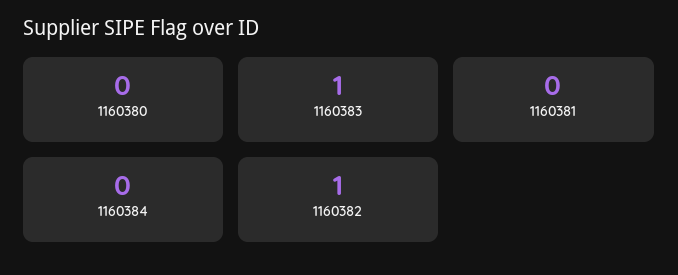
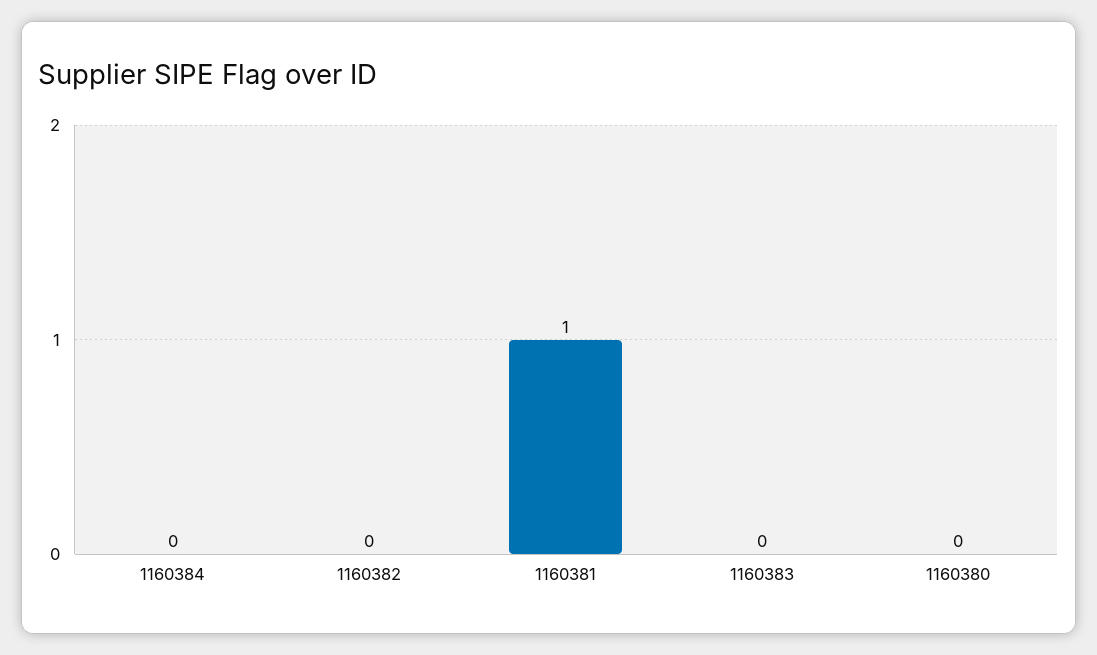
1160383: 1 -> 0
1160381: 0 -> 1
1160382: 1 -> 0

